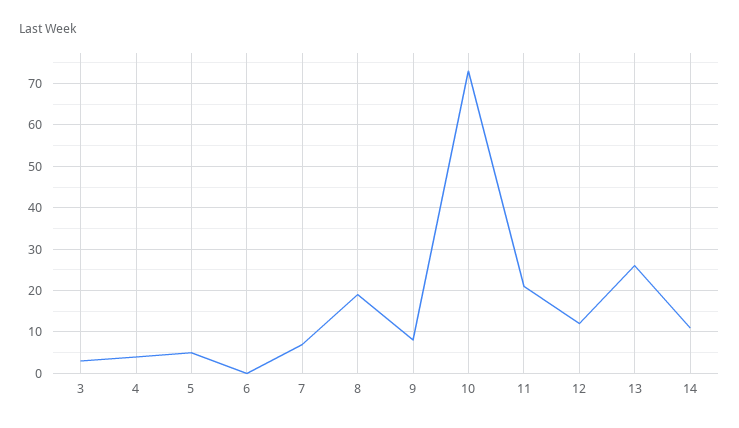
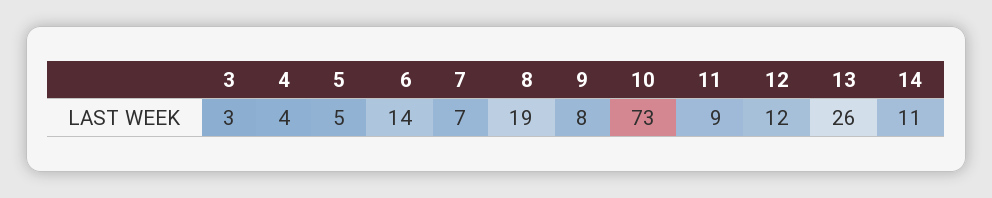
6: 0 -> 14
11: 20 -> 9

